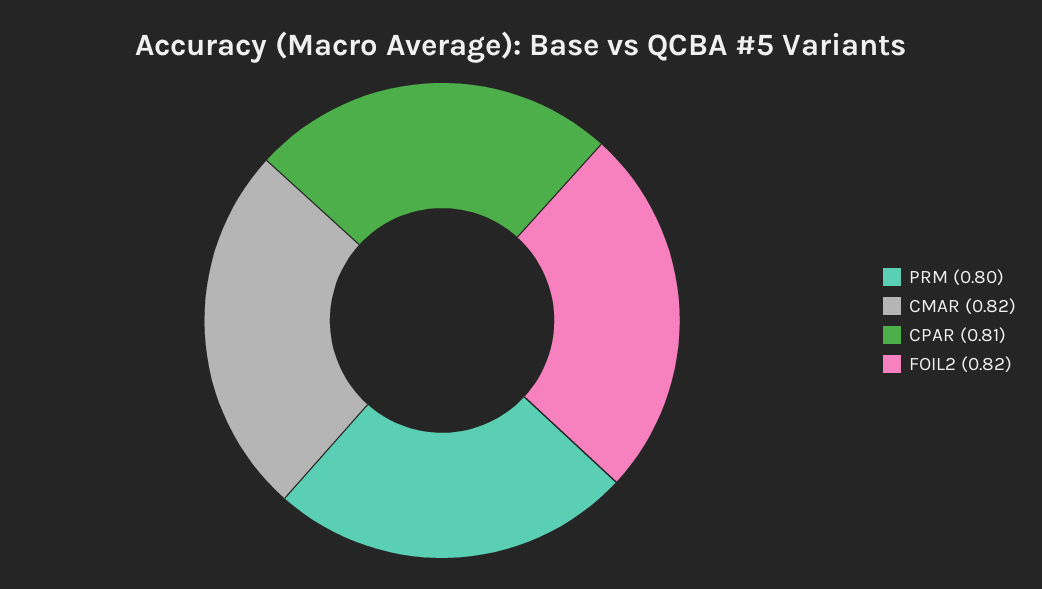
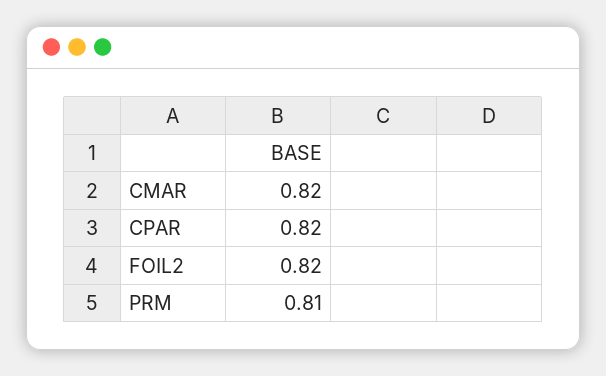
PRM: 0.8 -> 0.81
CPAR: 0.81 -> 0.82

